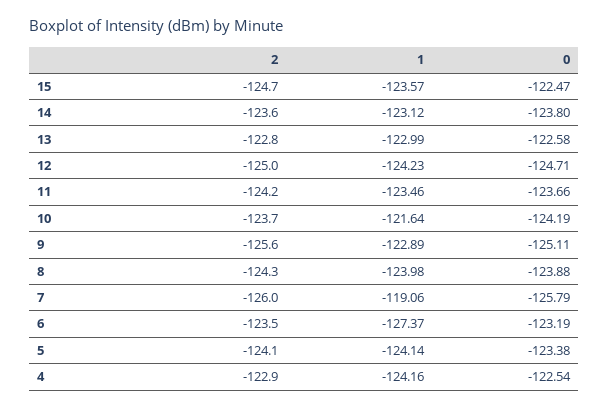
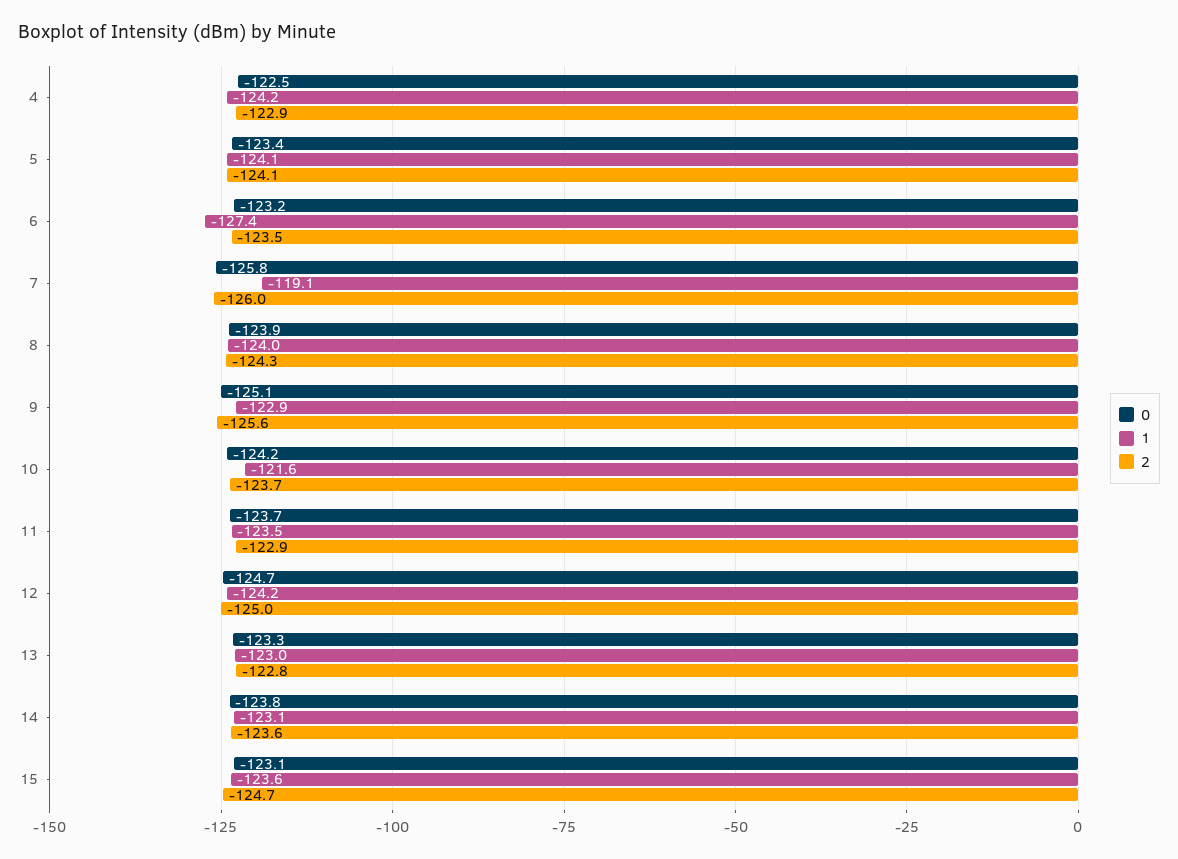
0, 15: -122.47 -> -123.1
0, 13: -122.58 -> -123.3
2, 11: -124.2 -> -122.9

